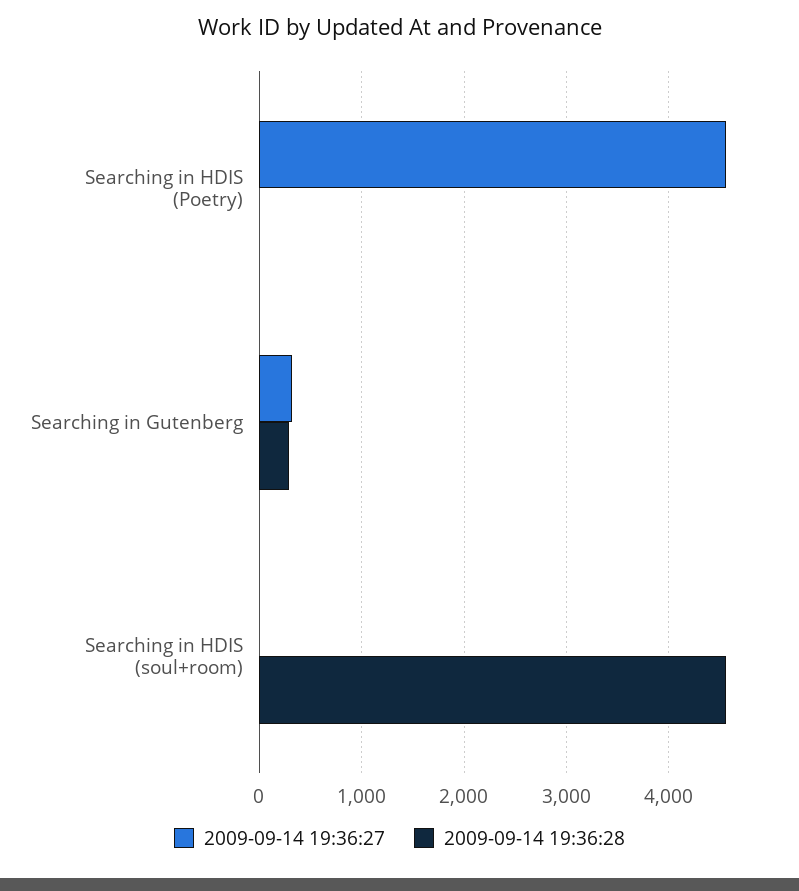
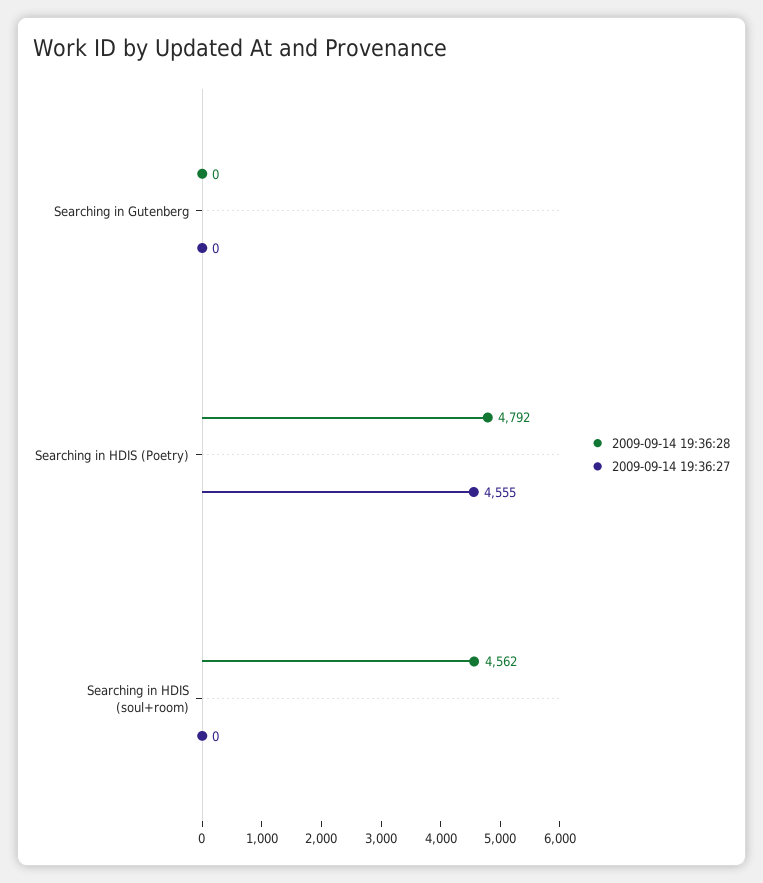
2009-09-14 19:36:28, Searching in HDIS (Poetry): 0 -> 4792
2009-09-14 19:36:27, Searching in Gutenberg: 300 -> 0
2009-09-14 19:36:28, Searching in Gutenberg: 300 -> 0

